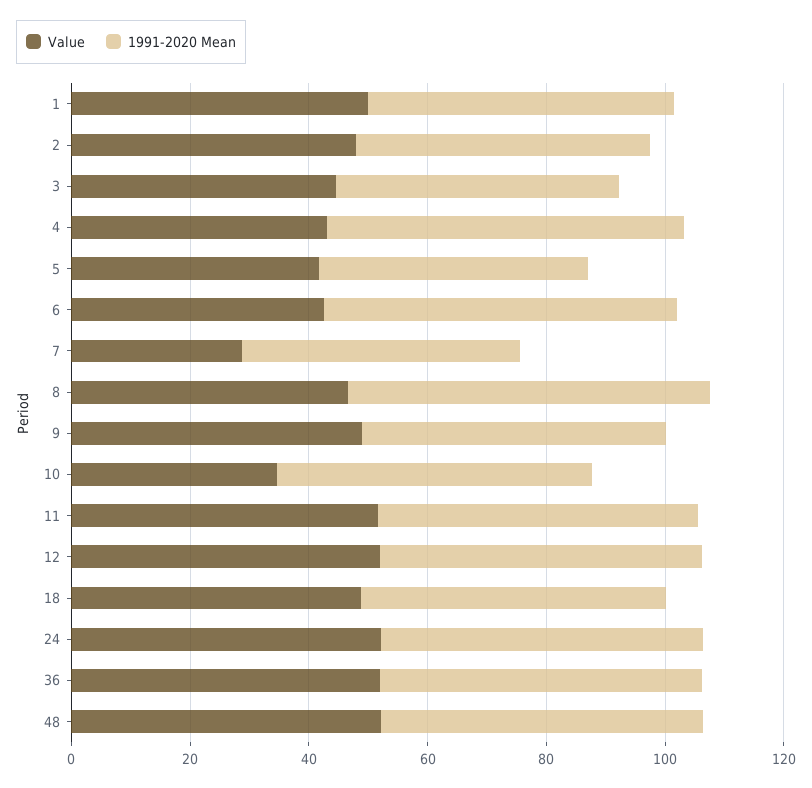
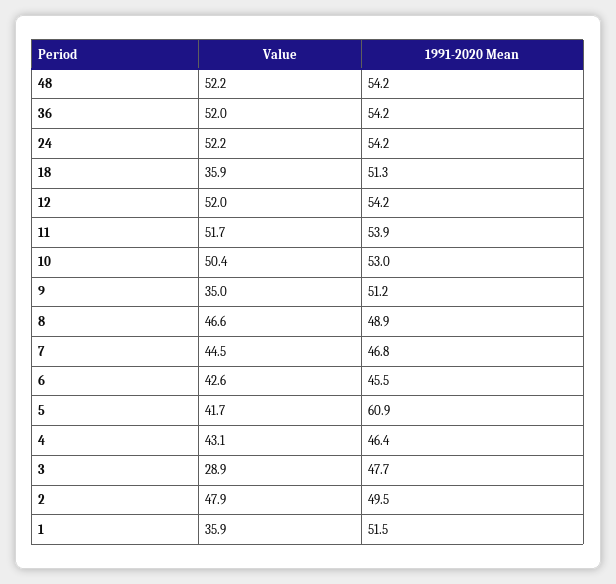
Value, 1: 50 -> 35.9
Value, 3: 45 -> 28.9
1991-2020 Mean, 4: 60 -> 46.4
1991-2020 Mean, 5: 45 -> 60.9
1991-2020 Mean, 6: 60 -> 45.5
Value, 7: 30 -> 44.5
1991-2020 Mean, 8: 60 -> 48.9
Value, 9: 50 -> 35
Value, 10: 35 -> 50.4
Value, 18: 50 -> 35.9

